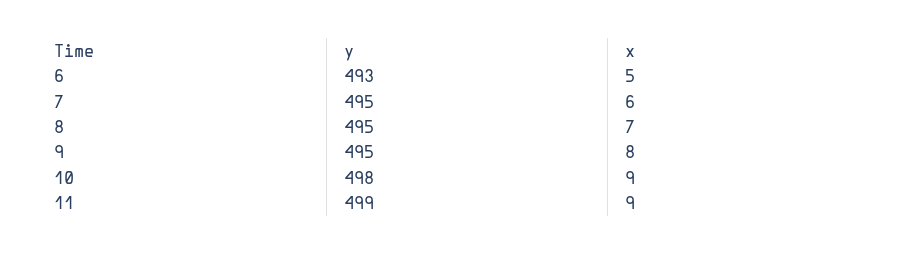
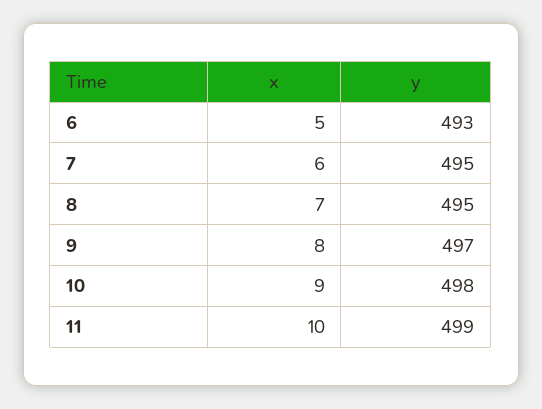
y, 9: 495 -> 497
x, 11: 9 -> 10

